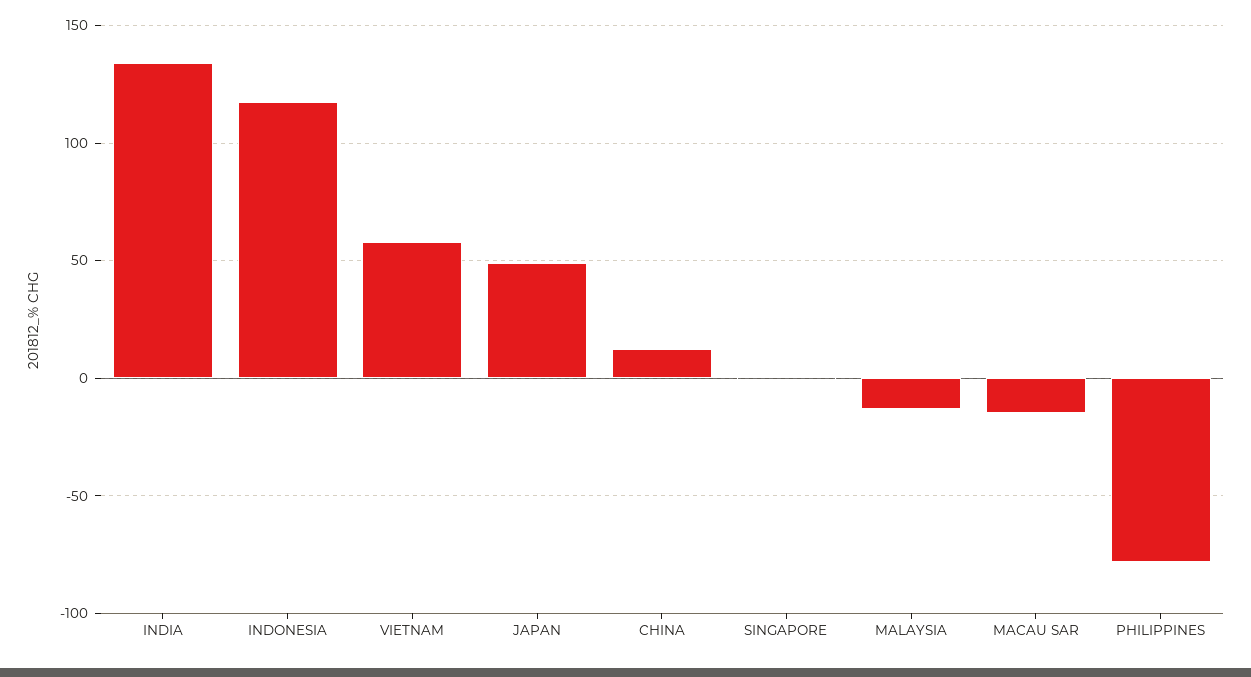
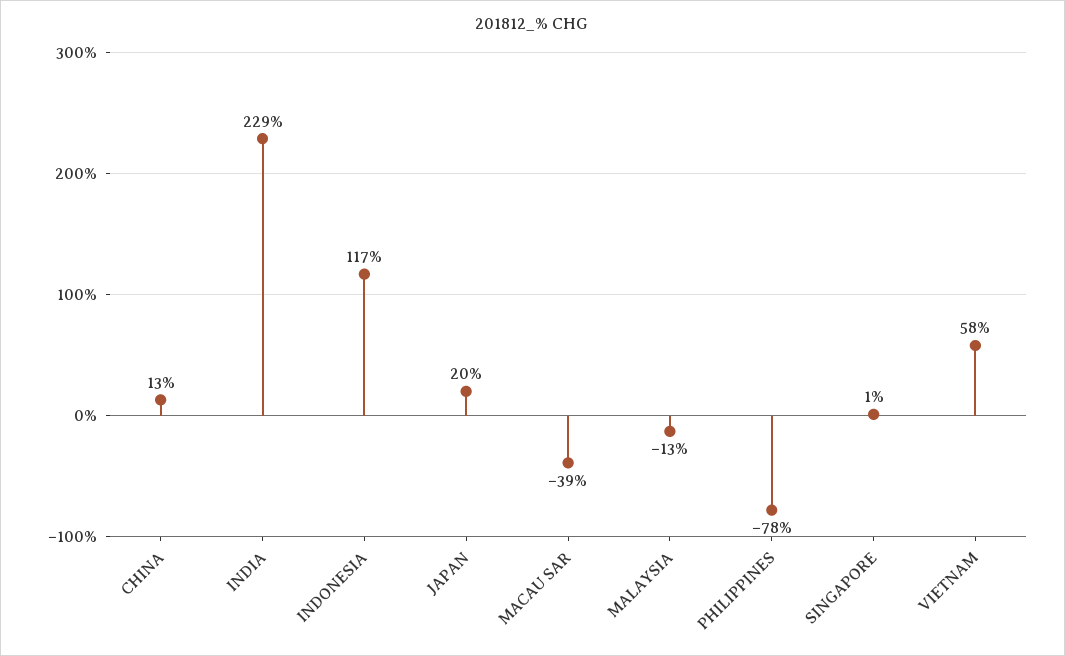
INDIA: 135 -> 229
JAPAN: 50 -> 20
MACAU SAR: -15 -> -39

